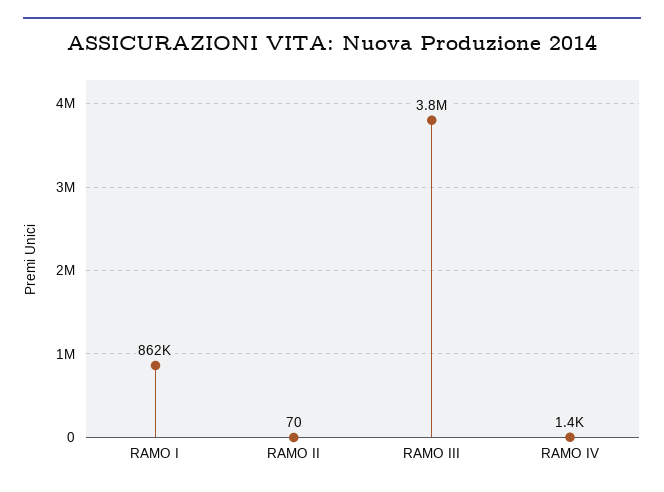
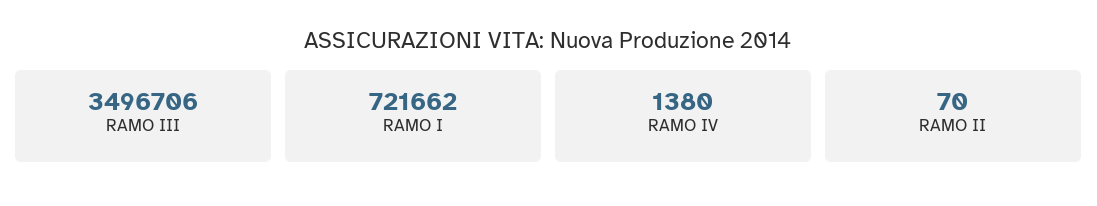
RAMO I: 862000 -> 721662
RAMO III: 3800000 -> 3496706

